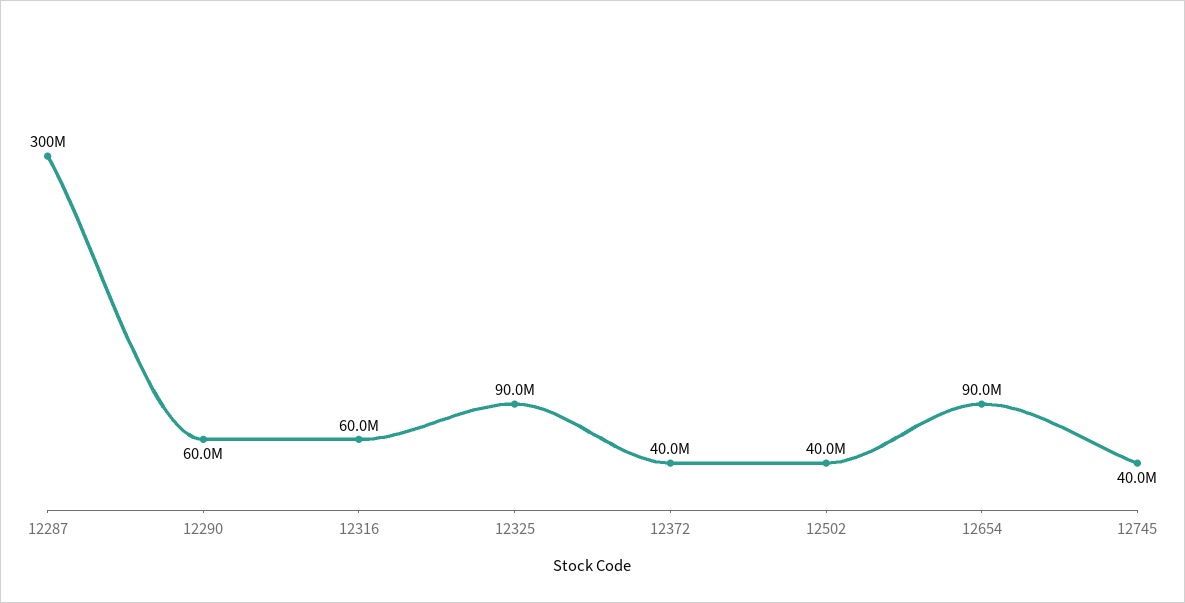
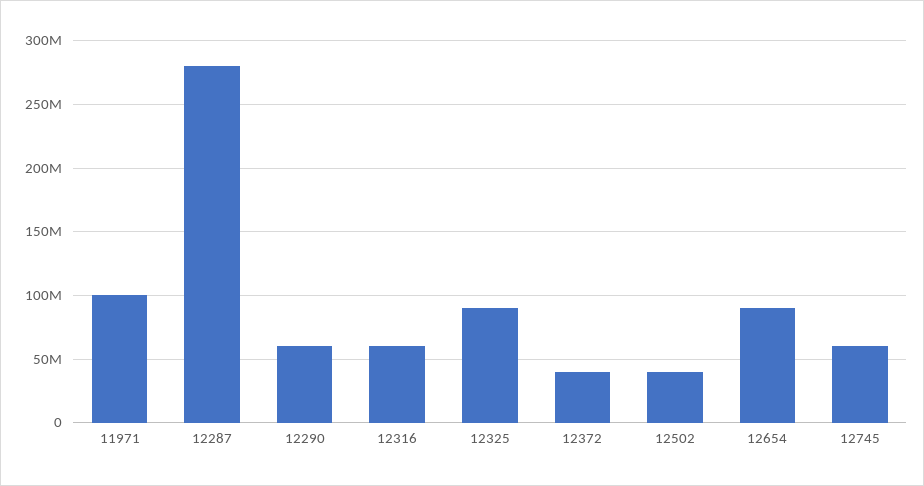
12287: 300000000 -> 280000000
12745: 40000000 -> 60000000
11971: none -> 100000000

